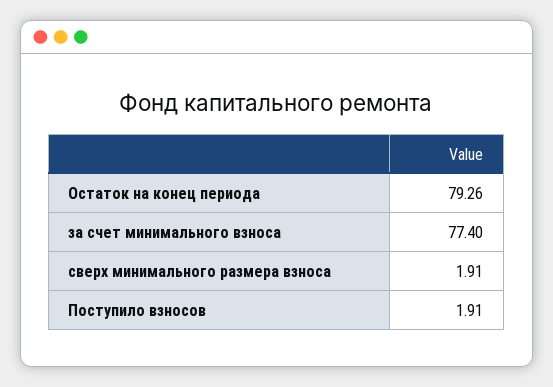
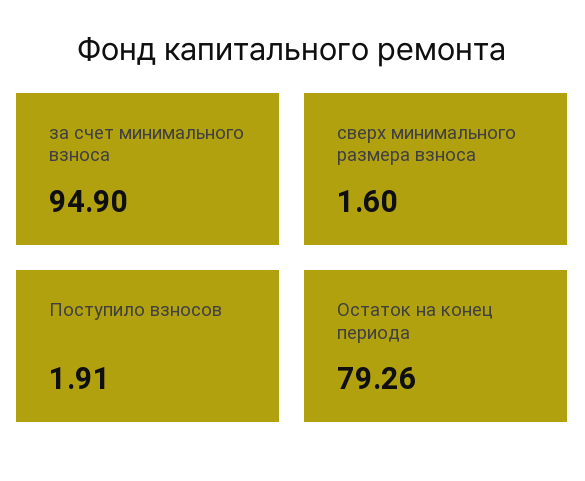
за счет минимального взноса: 77.4 -> 94.9
сверх минимального размера взноса: 1.91 -> 1.6

